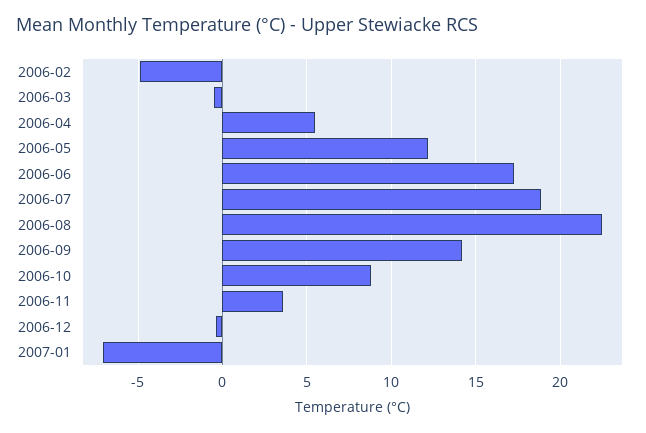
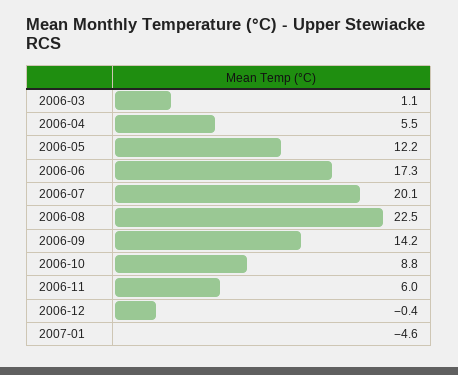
2006-02: -5 -> none
2006-03: -0.5 -> 1.1
2006-07: 19 -> 20.1
2006-11: 3.5 -> 6
2007-01: -7 -> -4.6

